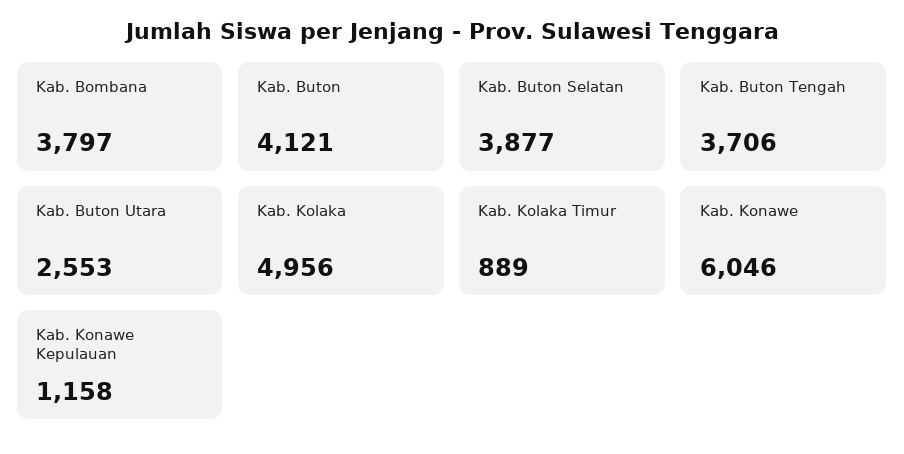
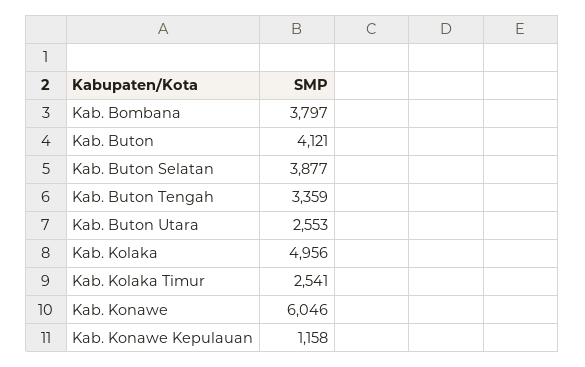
Kab. Buton Tengah: 3706 -> 3359
Kab. Kolaka Timur: 889 -> 2541

